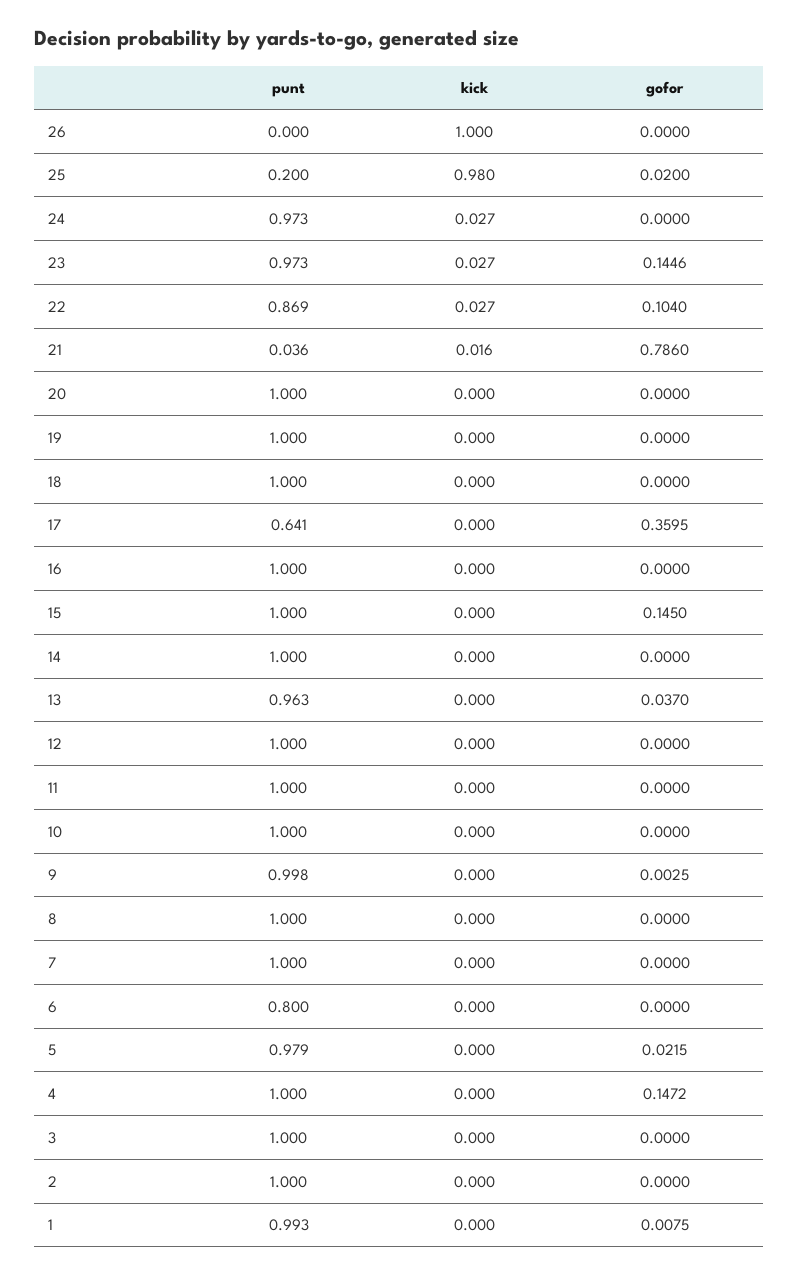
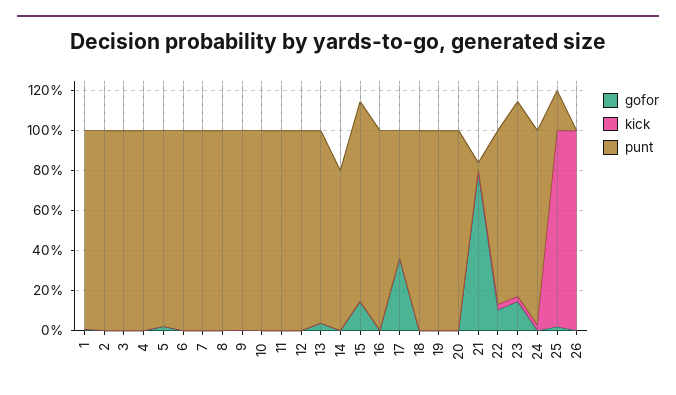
punt, 14: 1 -> 0.8
punt, 6: 0.8 -> 1
gofor, 4: 0.1472 -> 0

